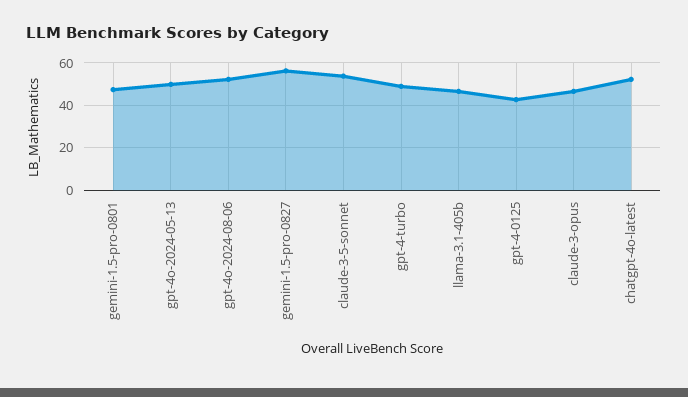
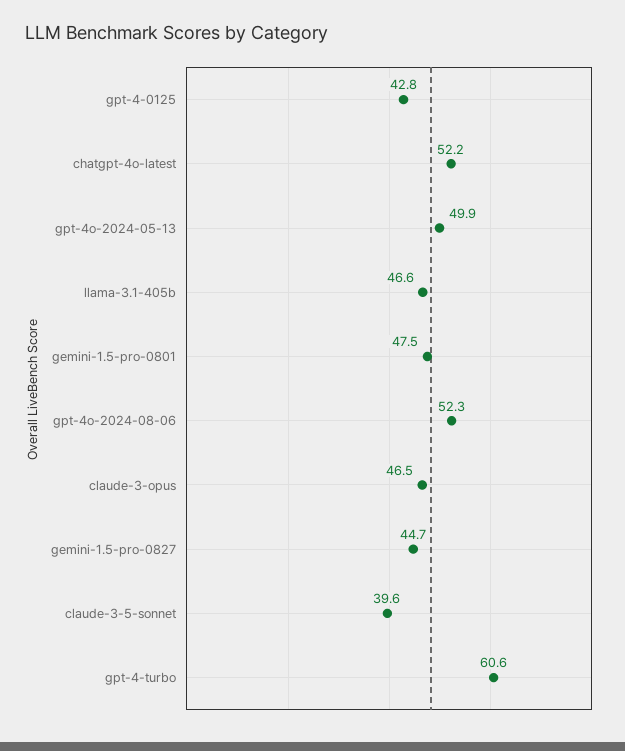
gemini-1.5-pro-0827: 55 -> 44.7
claude-3-5-sonnet: 55 -> 39.6
gpt-4-turbo: 50 -> 60.6

